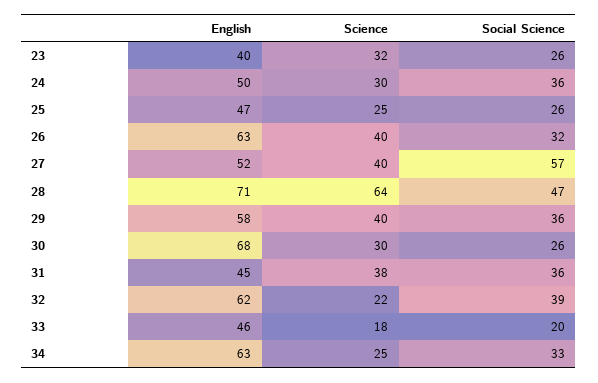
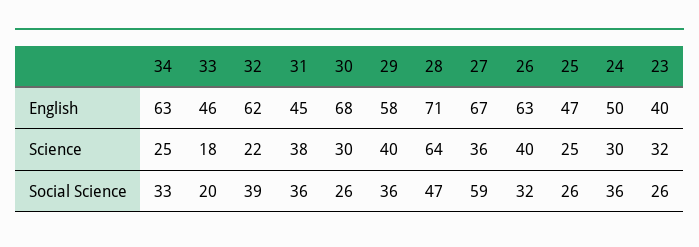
English, 27: 52 -> 67
Science, 27: 40 -> 36
Social Science, 27: 57 -> 59

